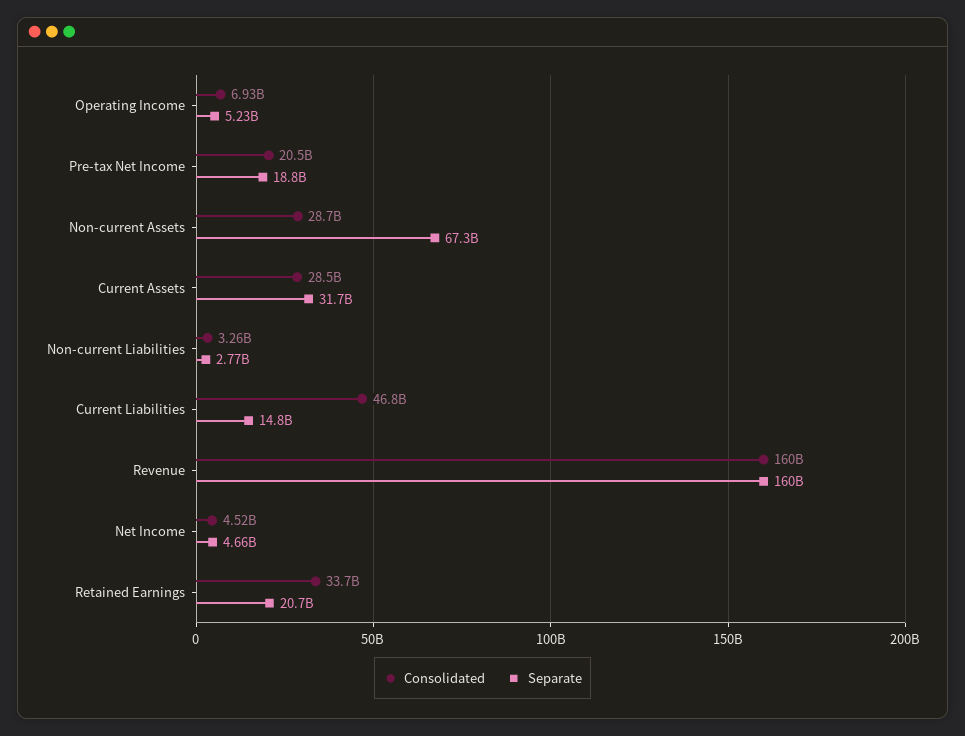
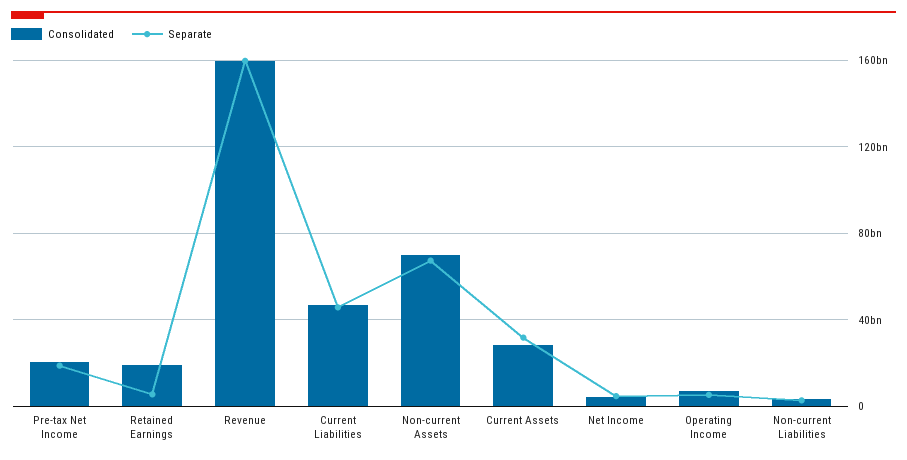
Consolidated, Non-current Assets: 28700000000 -> 70000000000
Separate, Current Liabilities: 14800000000 -> 45000000000
Consolidated, Retained Earnings: 33700000000 -> 20000000000
Separate, Retained Earnings: 20700000000 -> 5000000000

